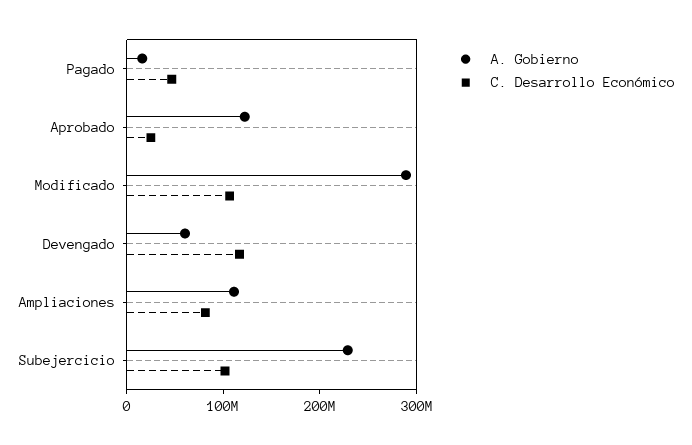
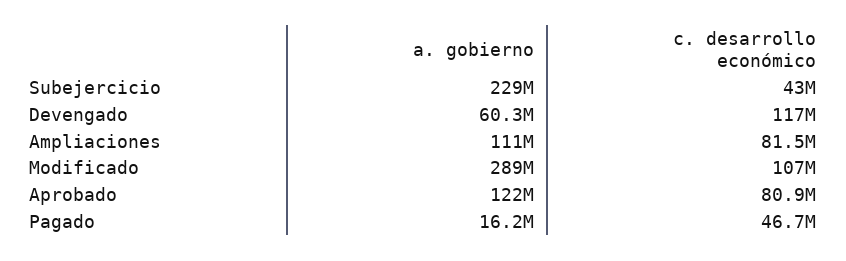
C. Desarrollo Económico, Aprobado: 20000000 -> 80900000
C. Desarrollo Económico, Subejercicio: 100000000 -> 43000000

